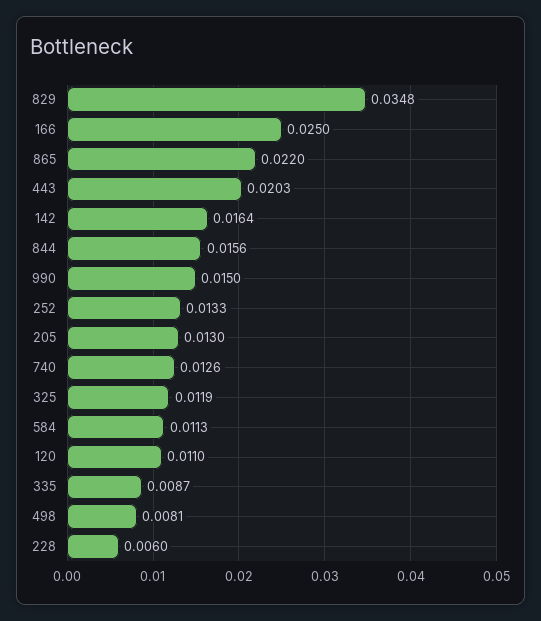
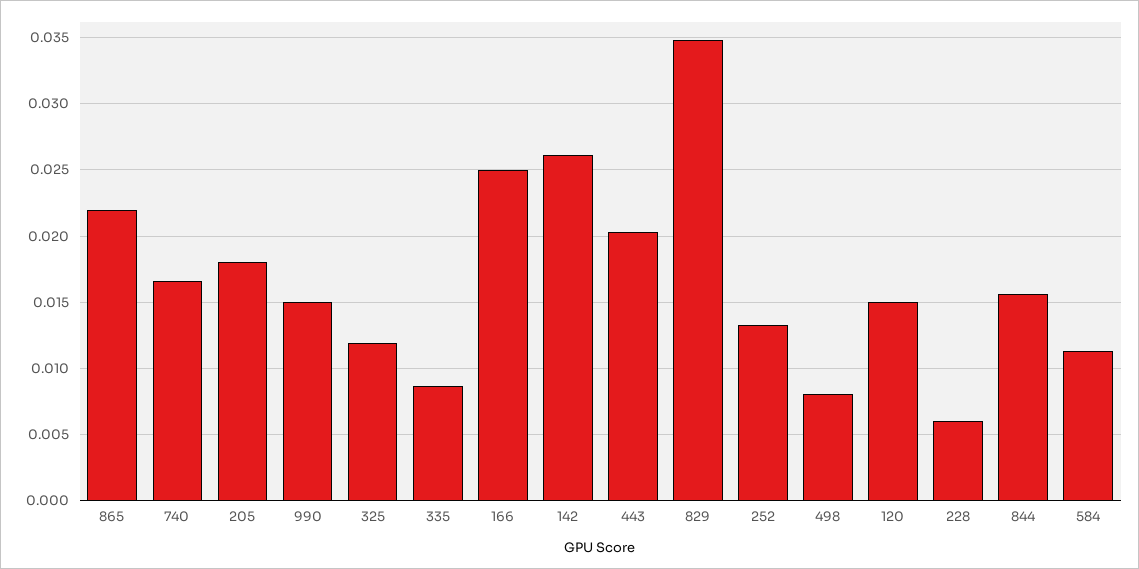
142: 0.0164 -> 0.026
205: 0.013 -> 0.018
740: 0.0126 -> 0.0165
120: 0.011 -> 0.015

